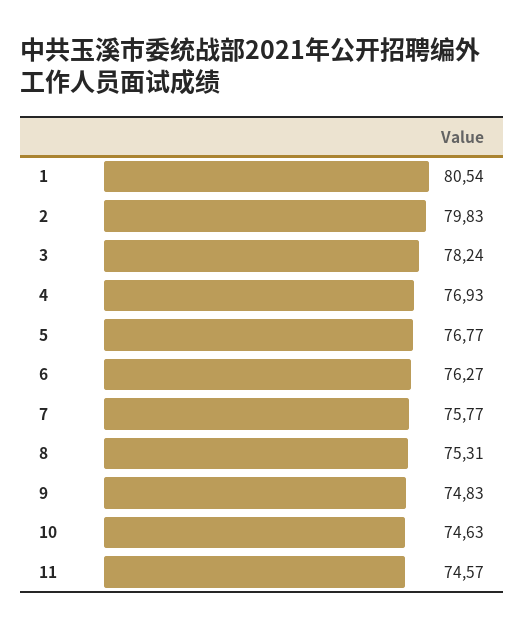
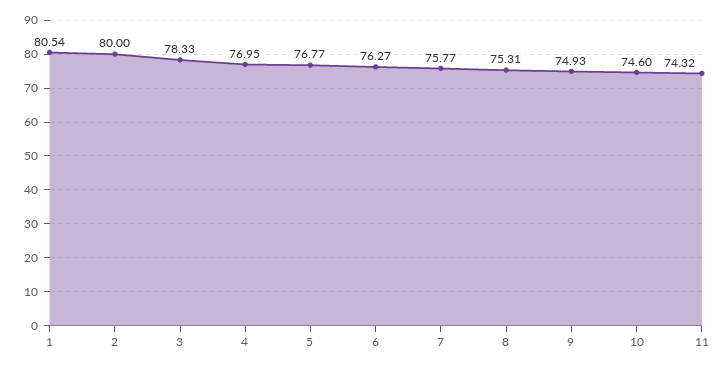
2: 79.83 -> 80
3: 78.24 -> 78.33
4: 76.93 -> 76.95
9: 74.83 -> 74.93
10: 74.63 -> 74.6
11: 74.57 -> 74.32

